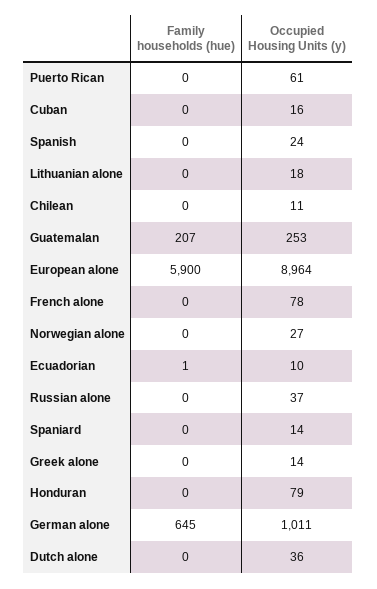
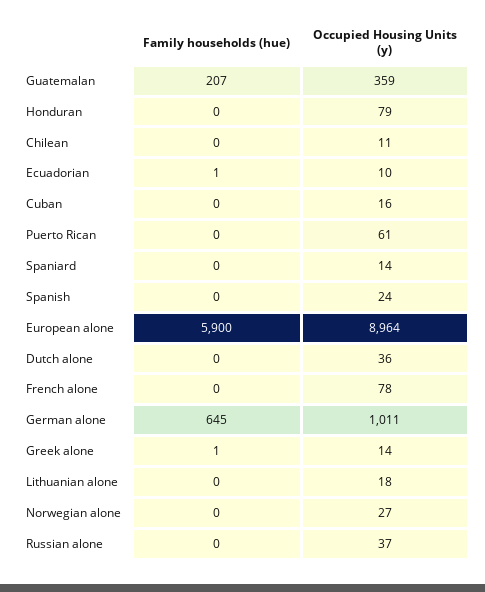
Occupied Housing Units (y), Guatemalan: 253 -> 359
Family households (hue), Greek alone: 0 -> 1

